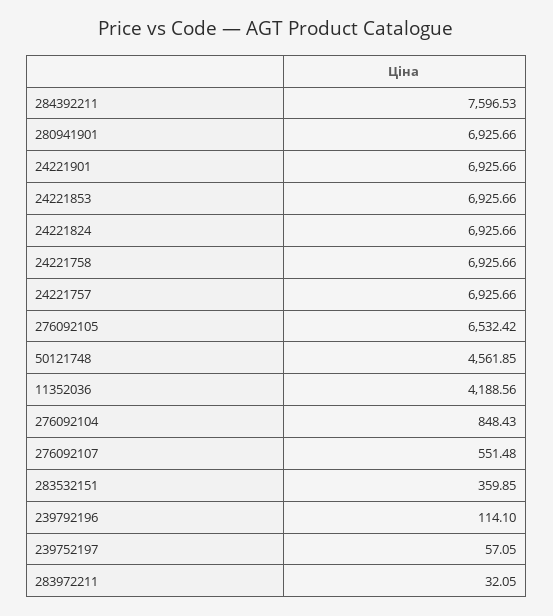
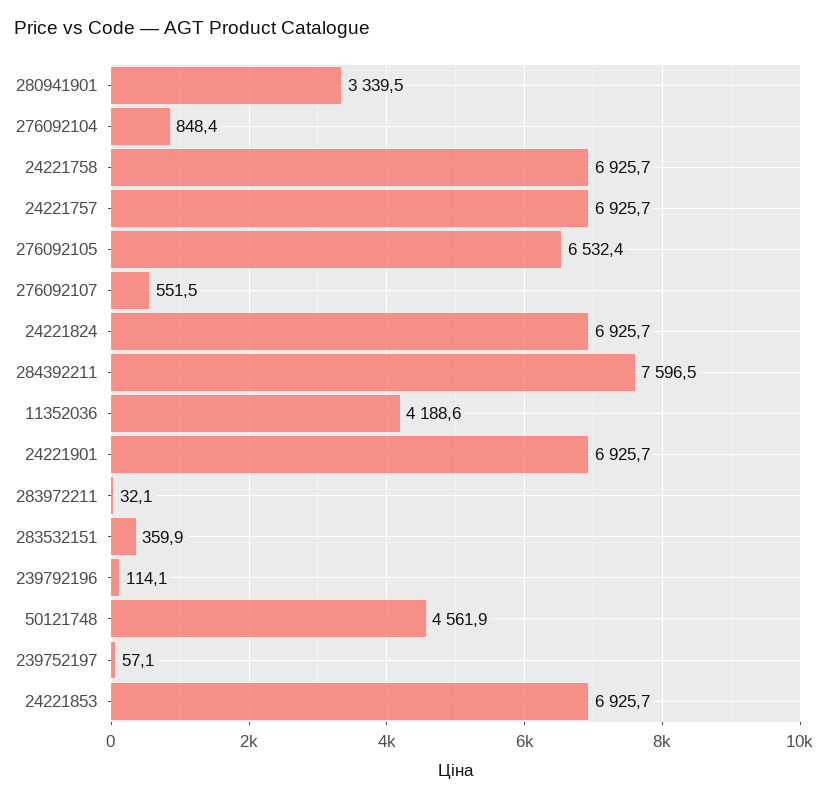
280941901: 6925.66 -> 3339.5

